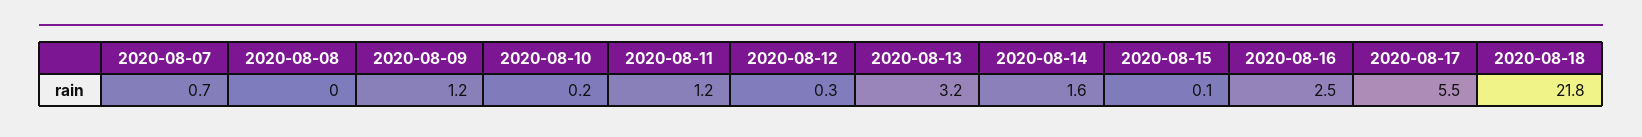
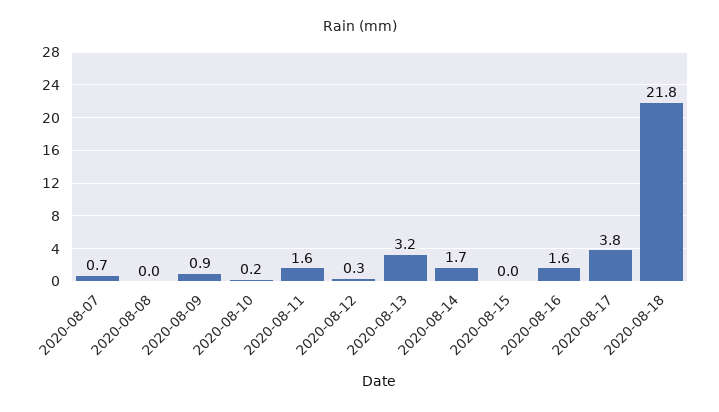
2020-08-09: 1.2 -> 0.9
2020-08-11: 1.2 -> 1.6
2020-08-14: 1.6 -> 1.7
2020-08-15: 0.1 -> 0
2020-08-16: 2.5 -> 1.6
2020-08-17: 5.5 -> 3.8

